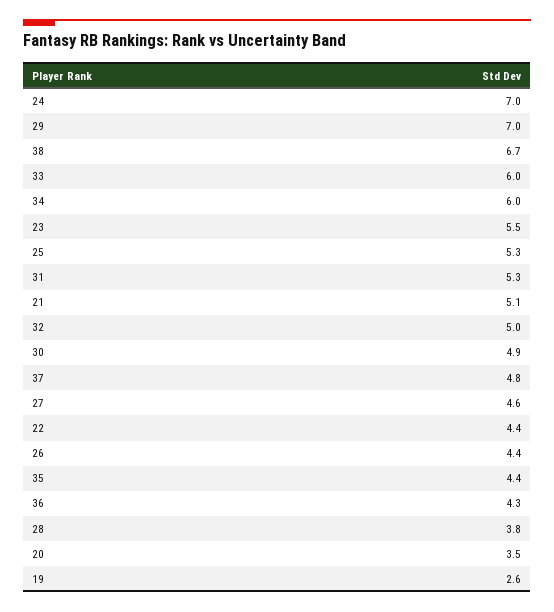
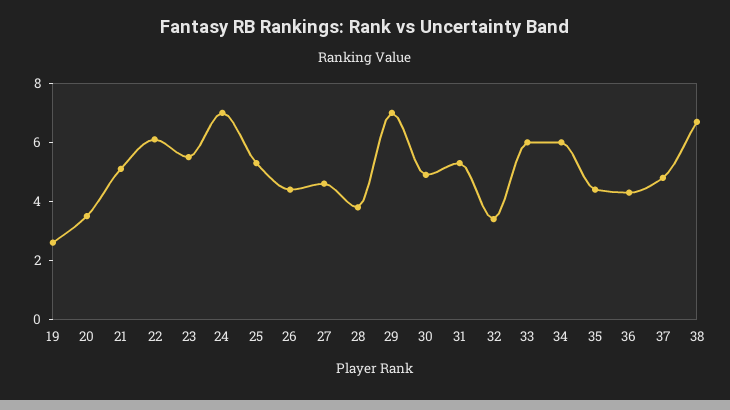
32: 5 -> 3.5
22: 4.4 -> 6

